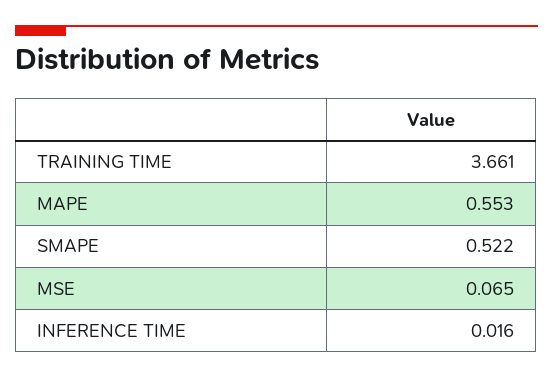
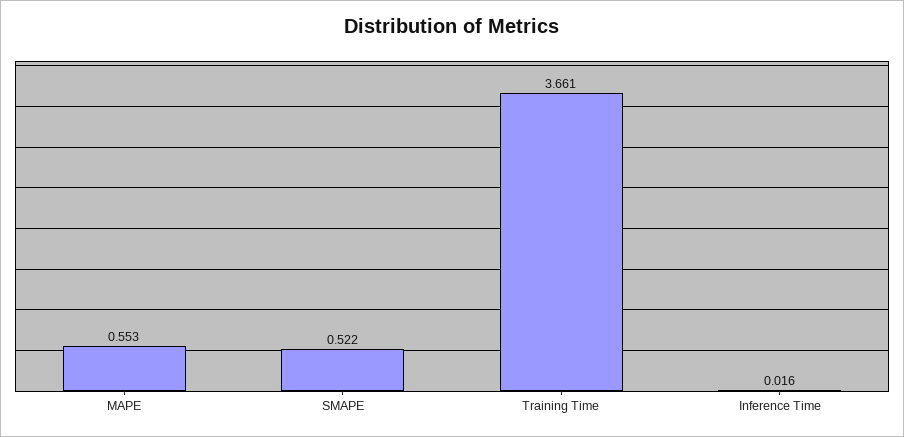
MSE: 0.065 -> none

